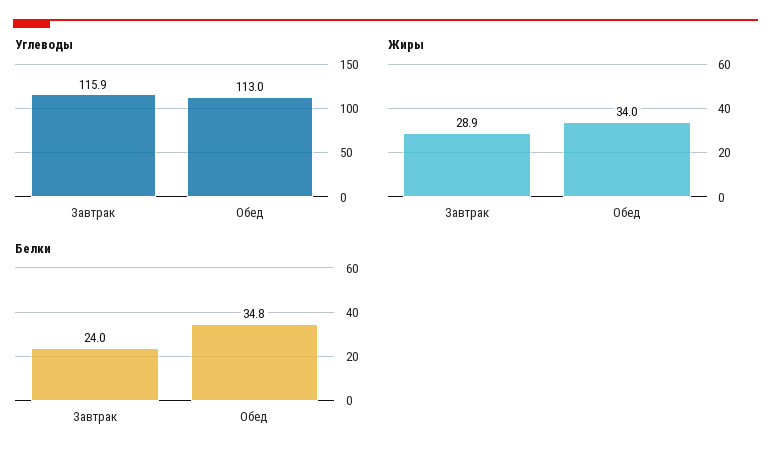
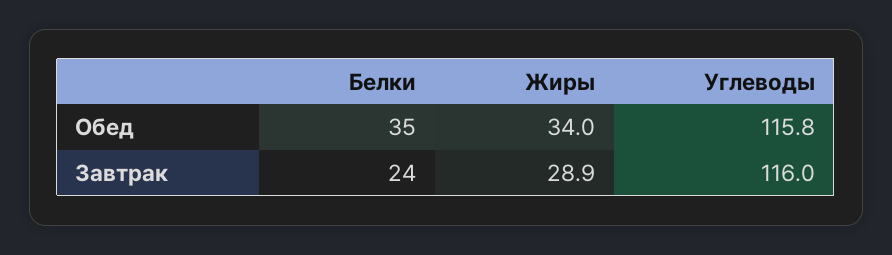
Углеводы, Завтрак: 115.9 -> 116
Углеводы, Обед: 113 -> 115.8
Белки, Обед: 34.8 -> 35

